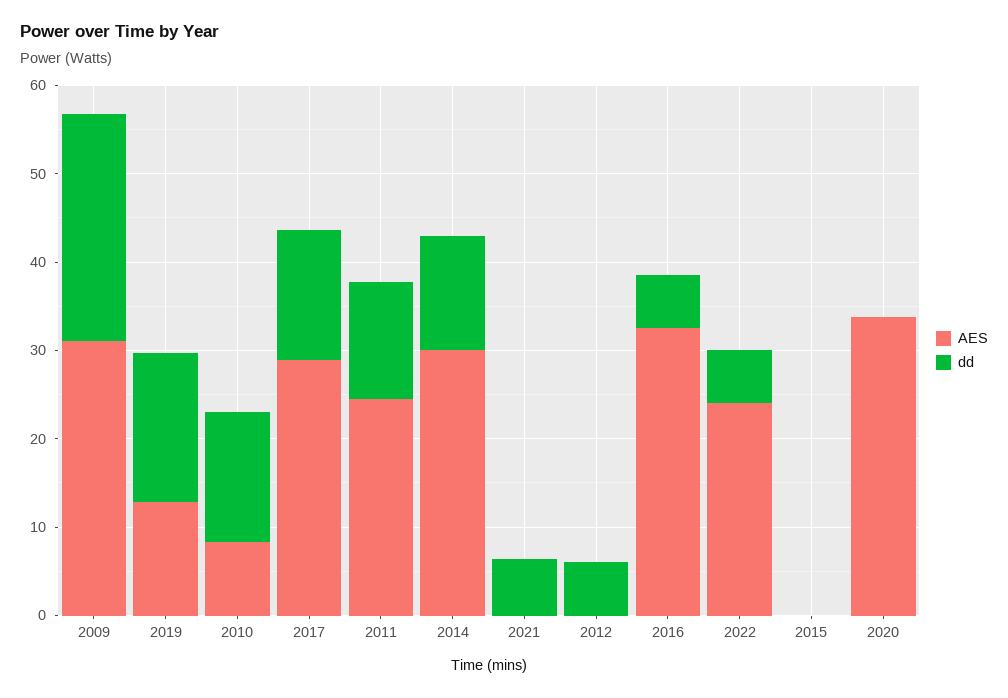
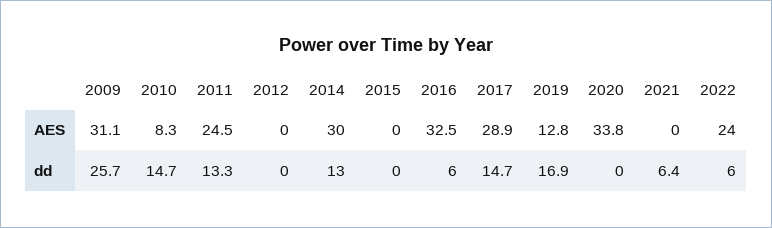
dd, 2012: 6 -> 0

